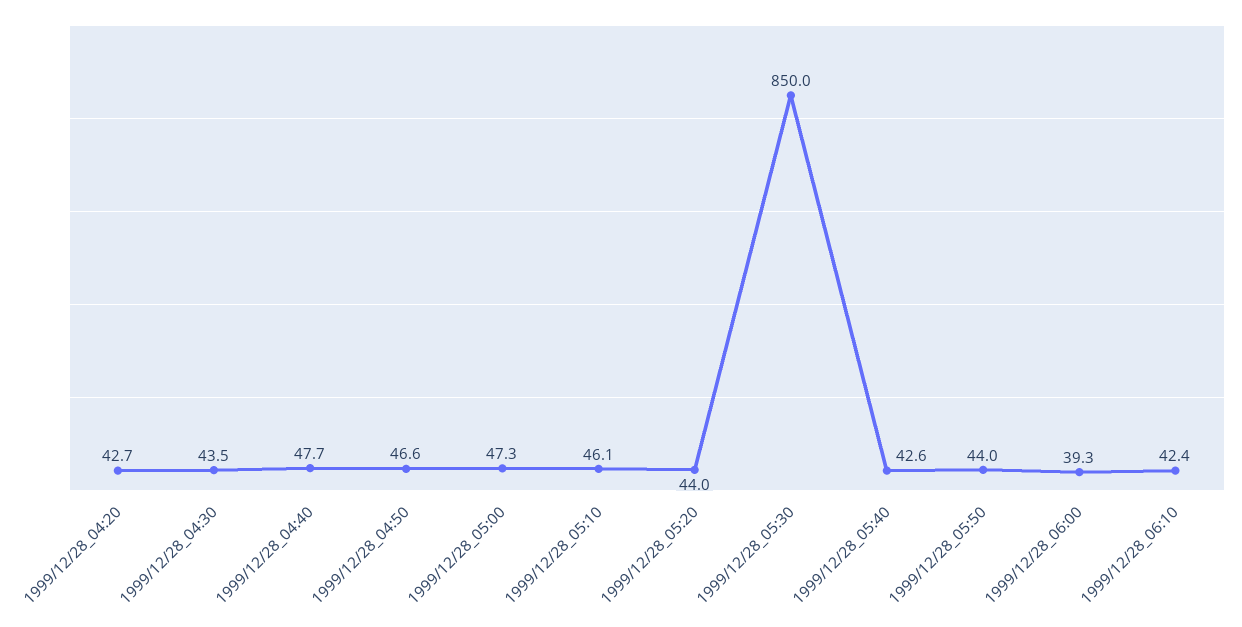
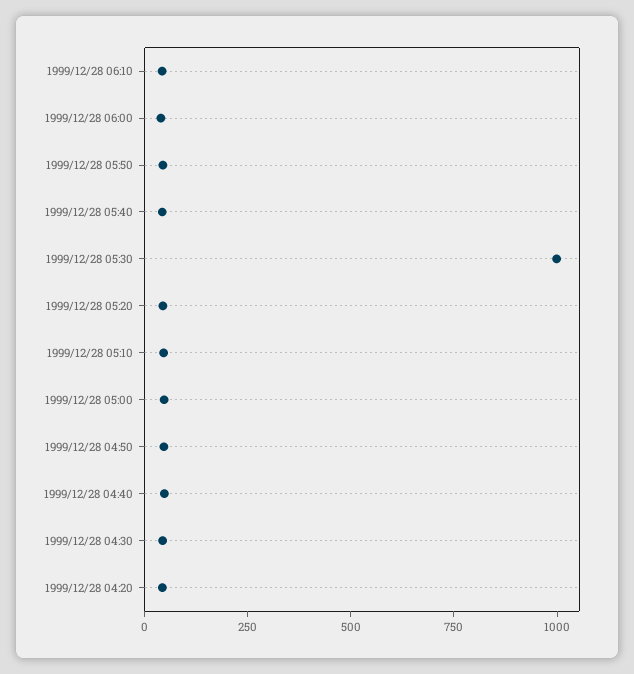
1999/12/28_05:30: 850 -> 1000

